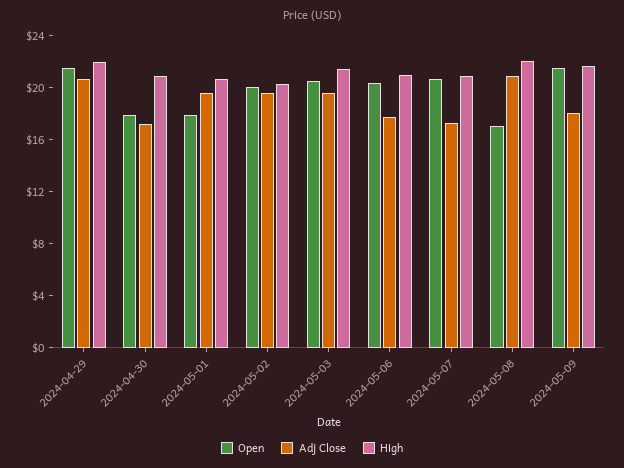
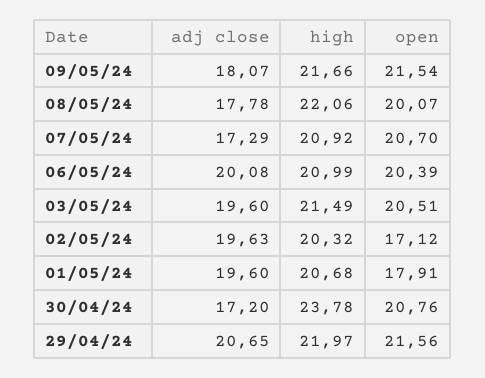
Open, 2024-04-30: 18 -> 20.76
High, 2024-04-30: 21 -> 23.78
Open, 2024-05-02: 20 -> 17.12
Adj Close, 2024-05-06: 18 -> 20.08
Open, 2024-05-08: 17 -> 20.07
Adj Close, 2024-05-08: 21 -> 17.78

